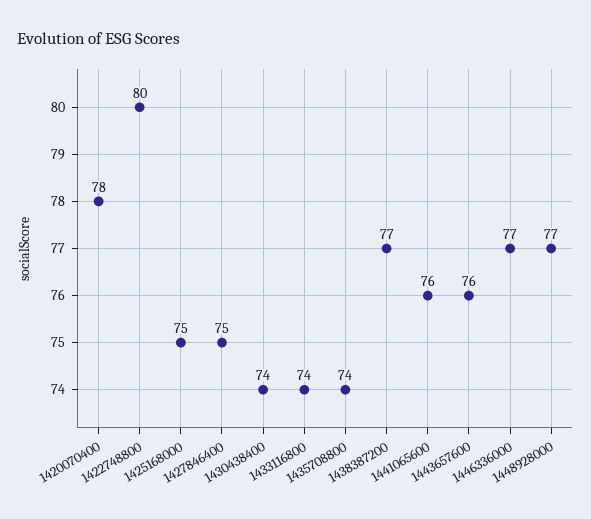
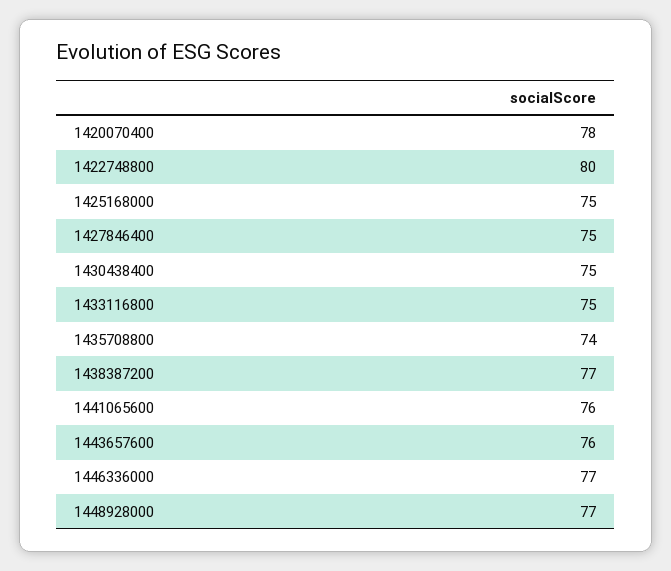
1430438400: 74 -> 75
1433116800: 74 -> 75

